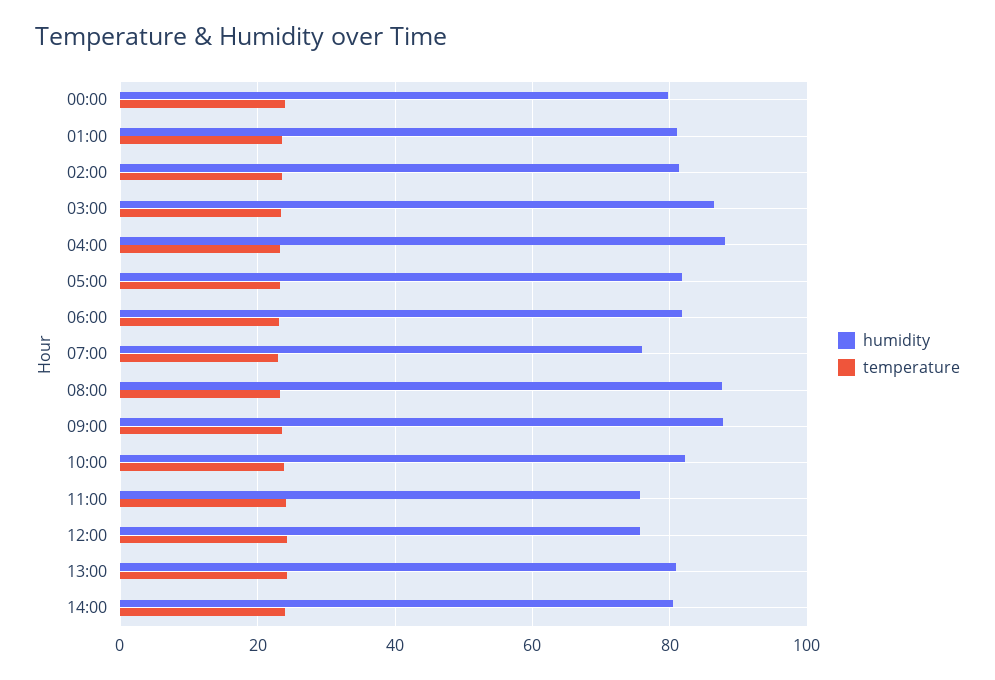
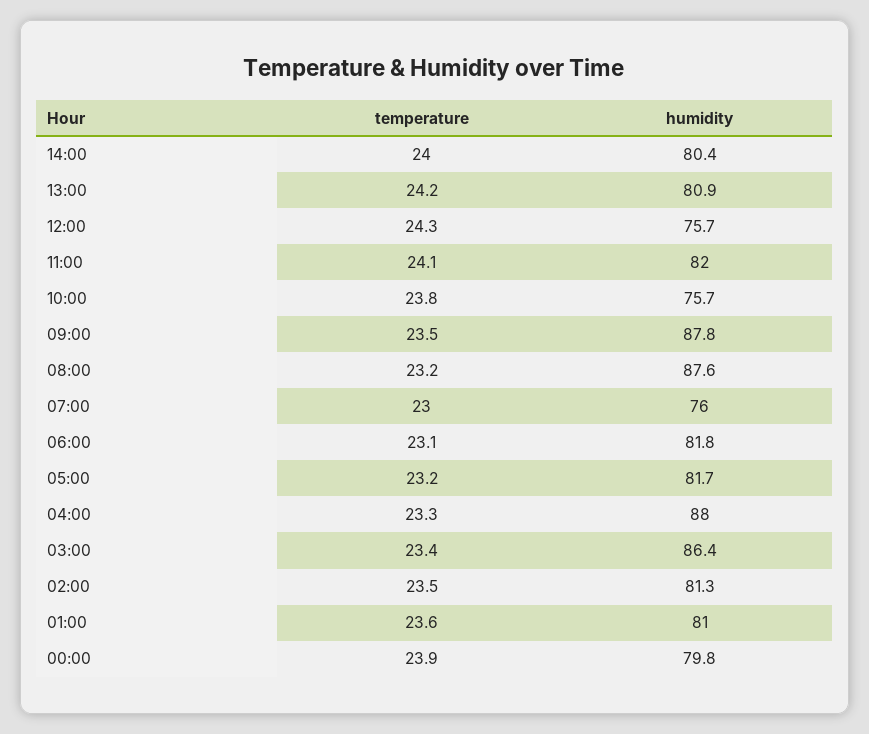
humidity, 10:00: 82 -> 75.7
humidity, 11:00: 76 -> 82

